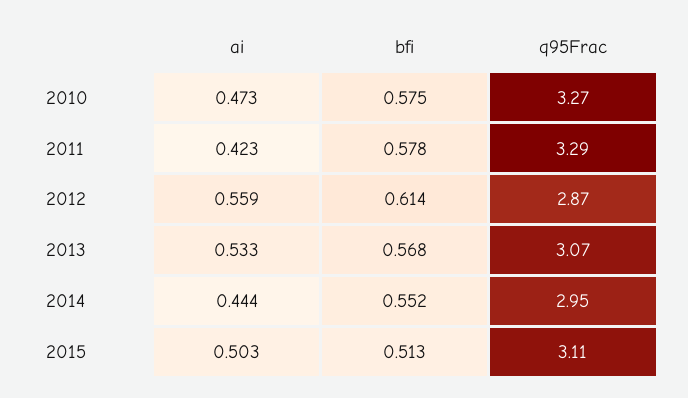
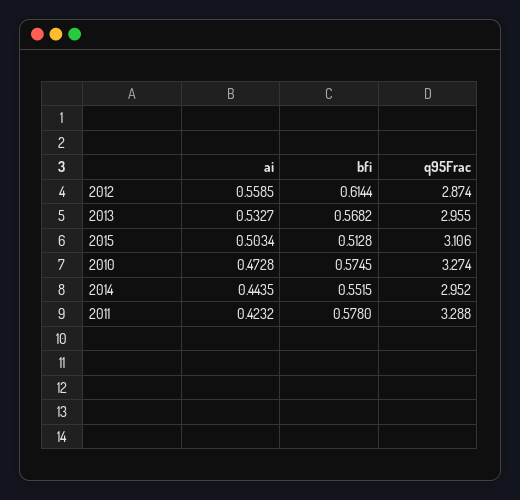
q95Frac, 2013: 3.07 -> 2.955

